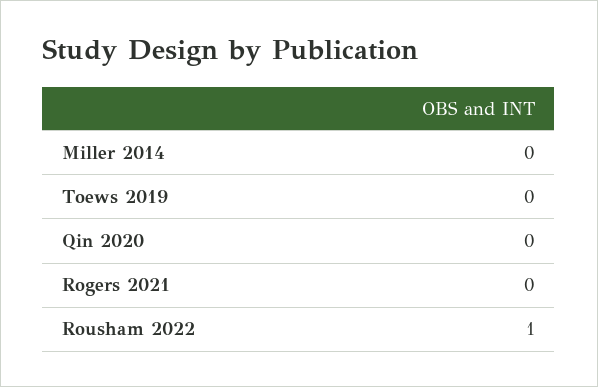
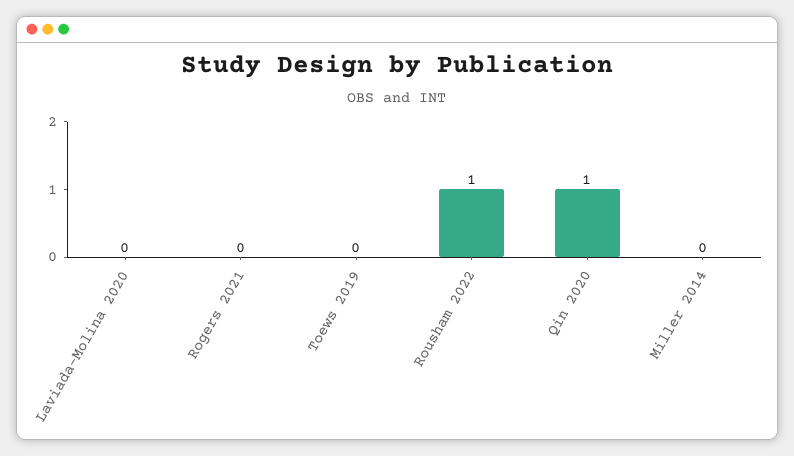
Qin 2020: 0 -> 1
Laviada-Molina 2020: none -> 0

